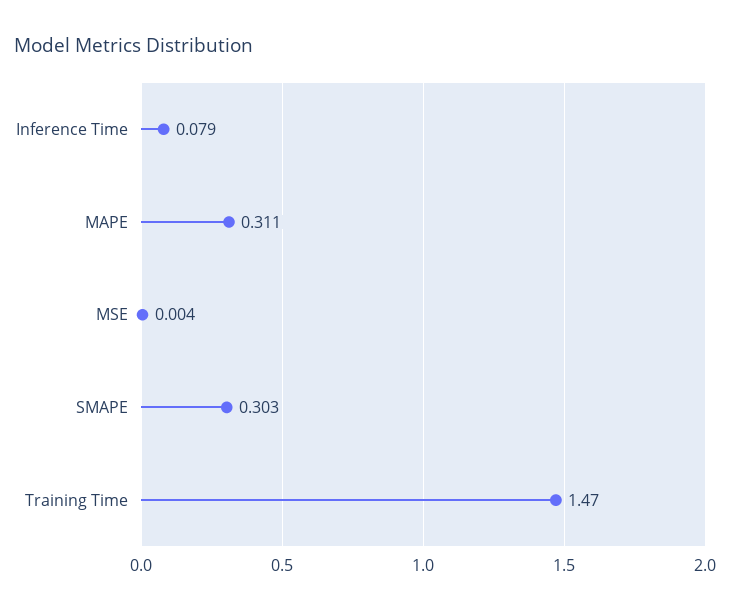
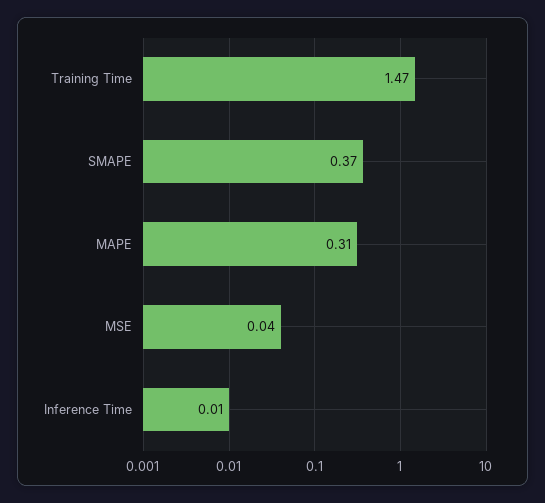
Inference Time: 0.079 -> 0.01
MSE: 0.004 -> 0.04
SMAPE: 0.303 -> 0.37

